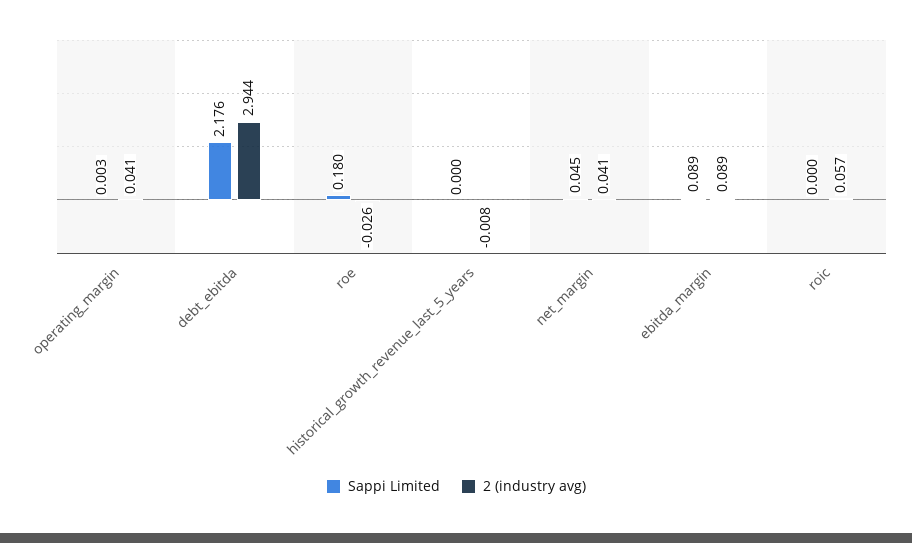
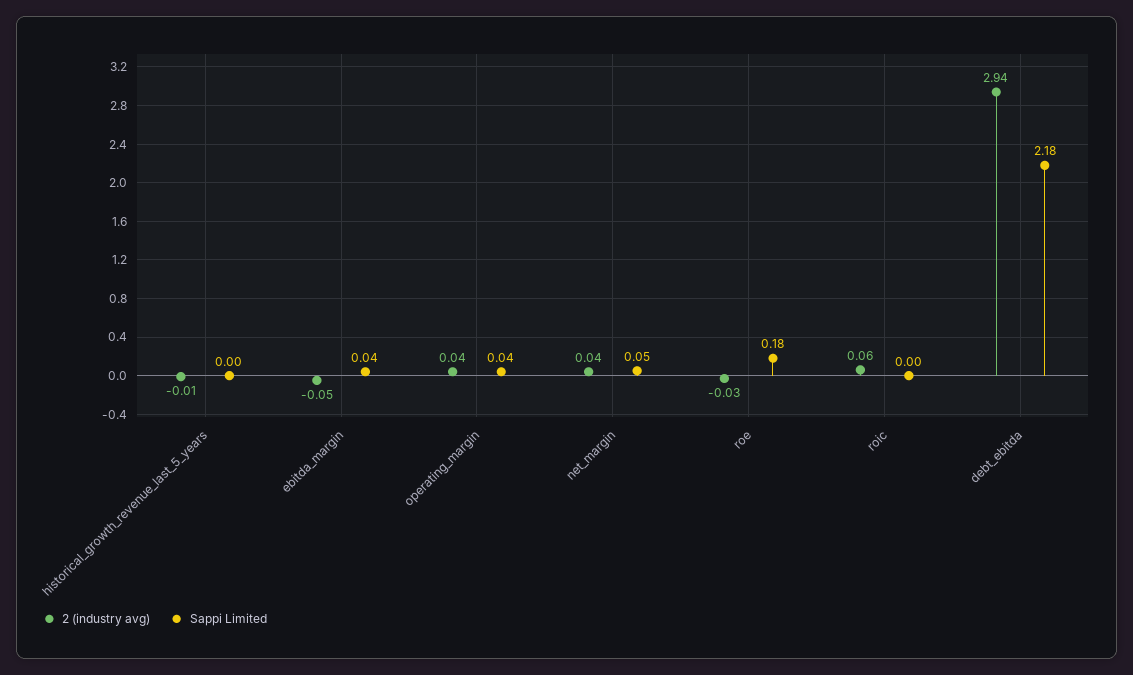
Sappi Limited, operating_margin: 0.003 -> 0.04
Sappi Limited, ebitda_margin: 0.089 -> 0.04
2 (industry avg), ebitda_margin: 0.089 -> -0.05

